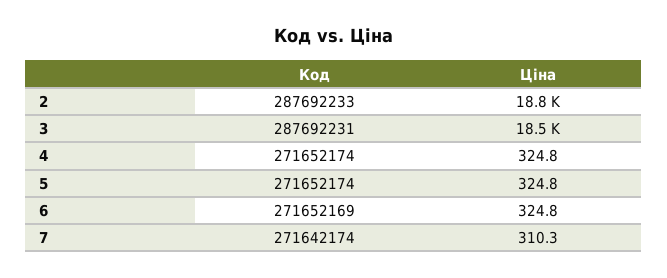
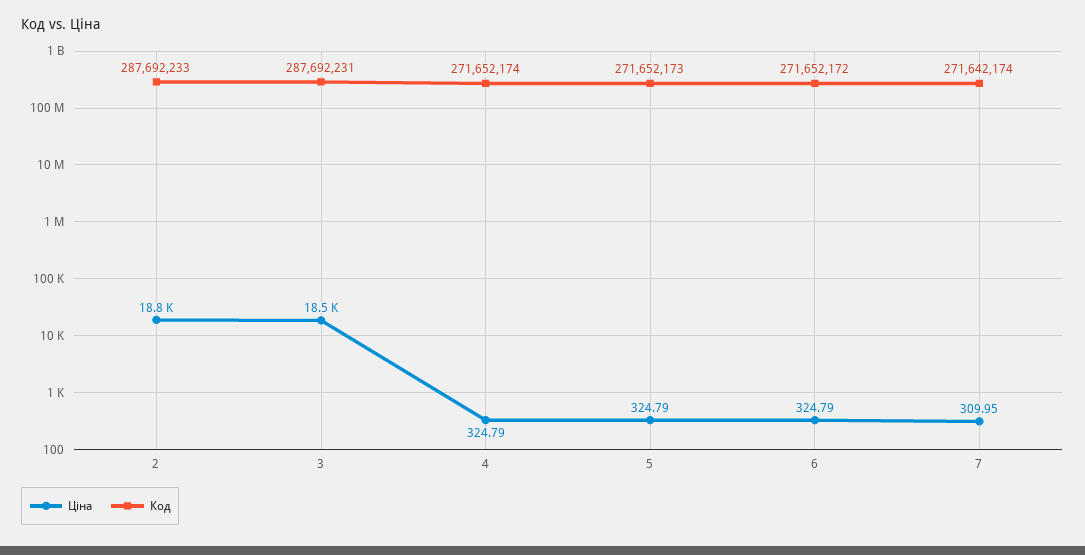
Код, 5: 271652174 -> 271652173
Код, 6: 271652169 -> 271652172
Ціна, 7: 310.3 -> 309.95

